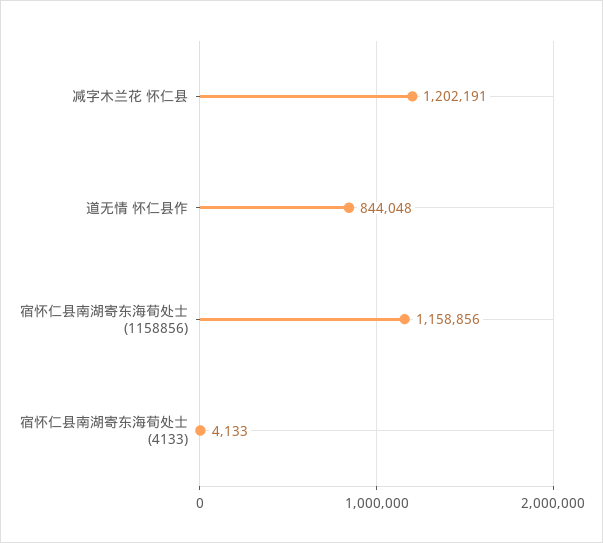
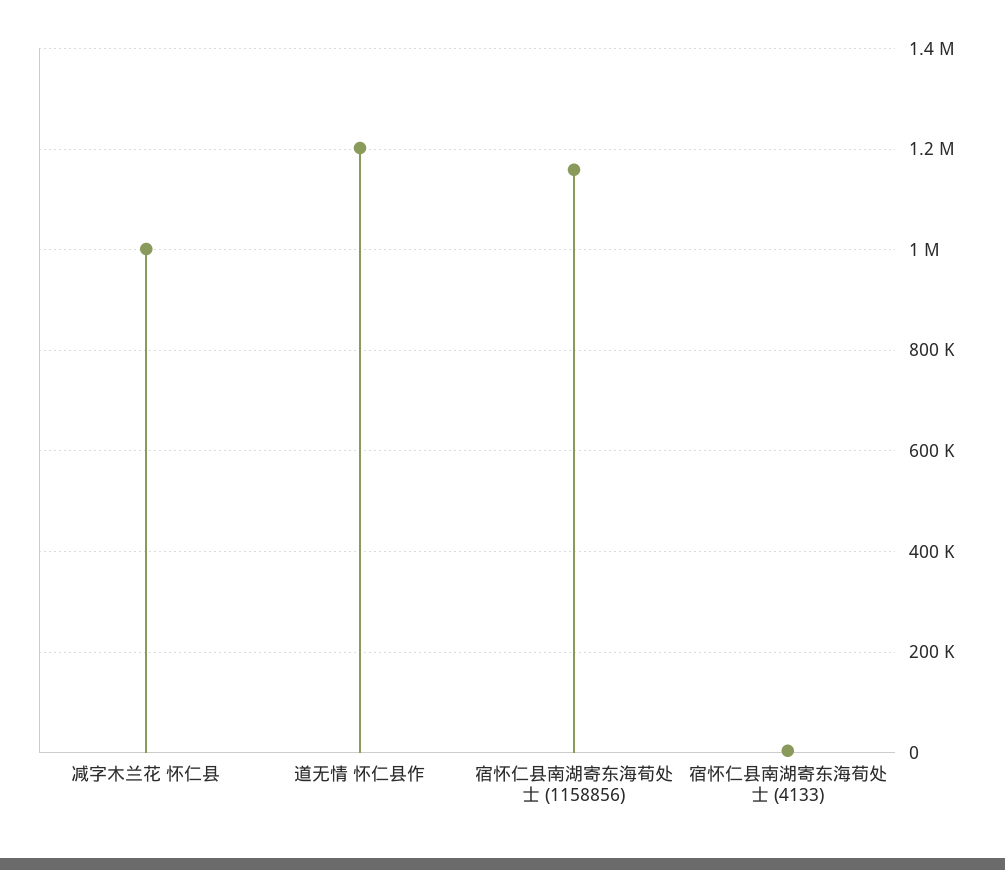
减字木兰花 怀仁县: 1202191 -> 1000000
道无情 怀仁县作: 844048 -> 1200000

